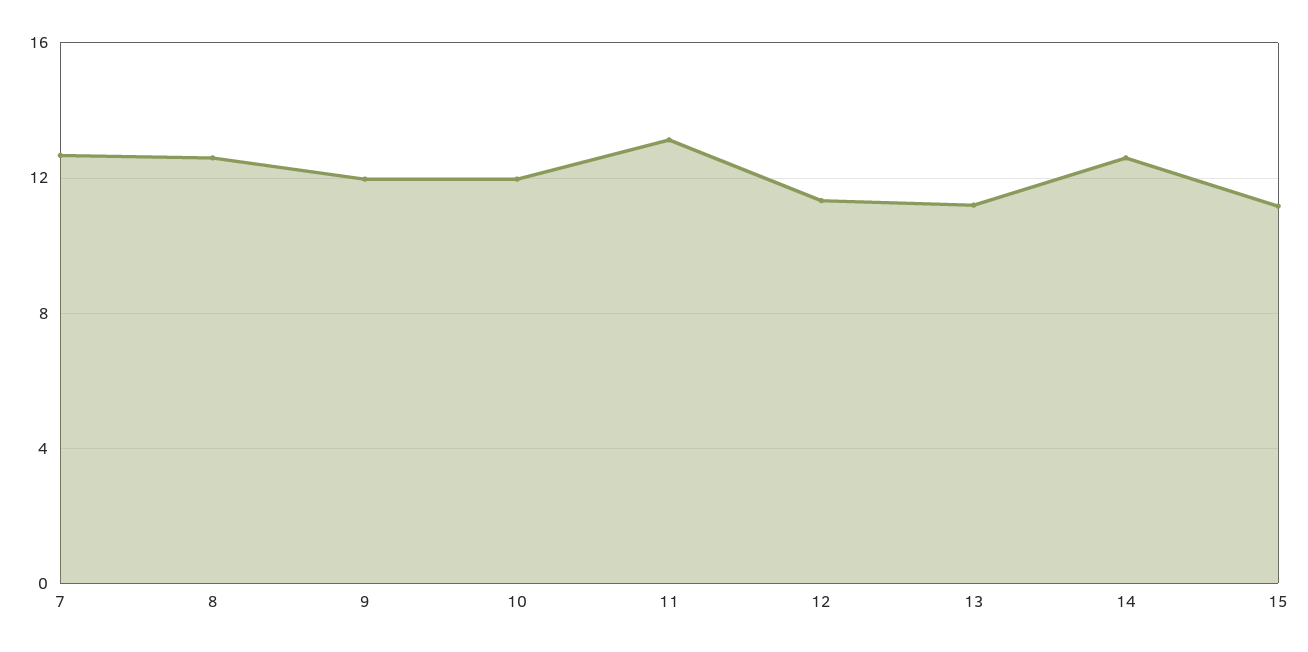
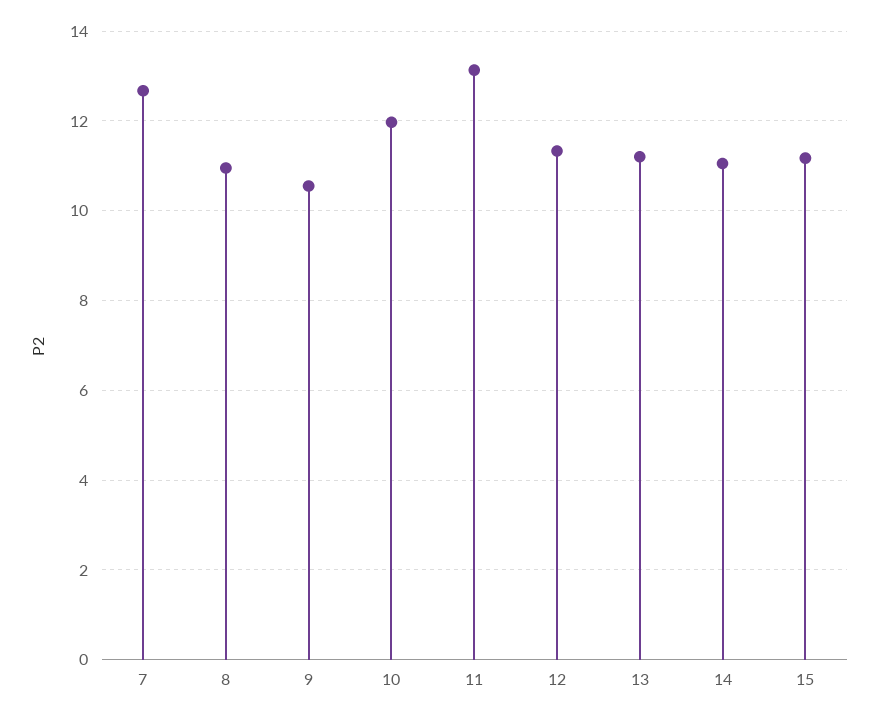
8: 12.5 -> 11
9: 12 -> 10.6
14: 12.5 -> 11

